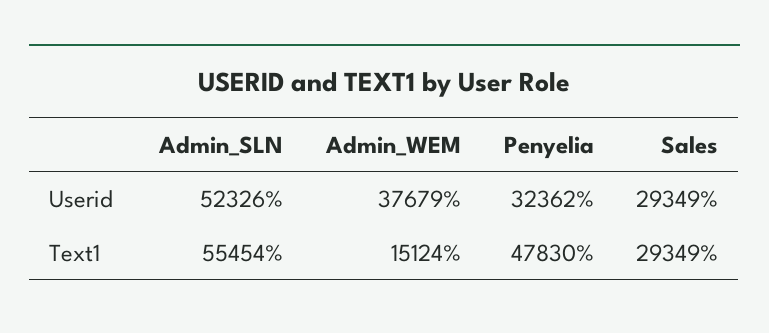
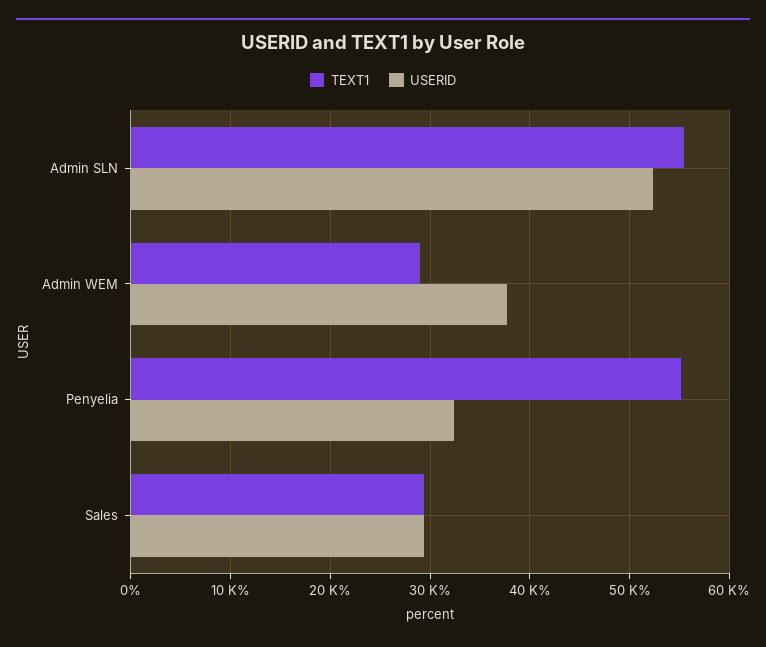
Text1, Admin_WEM: 15124 -> 29000
Text1, Penyelia: 47830 -> 55000

